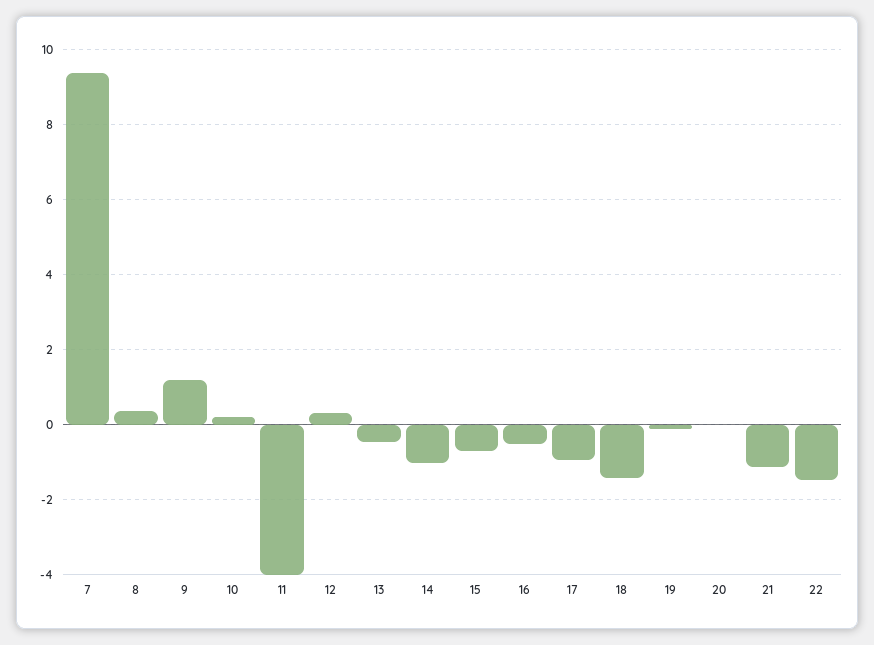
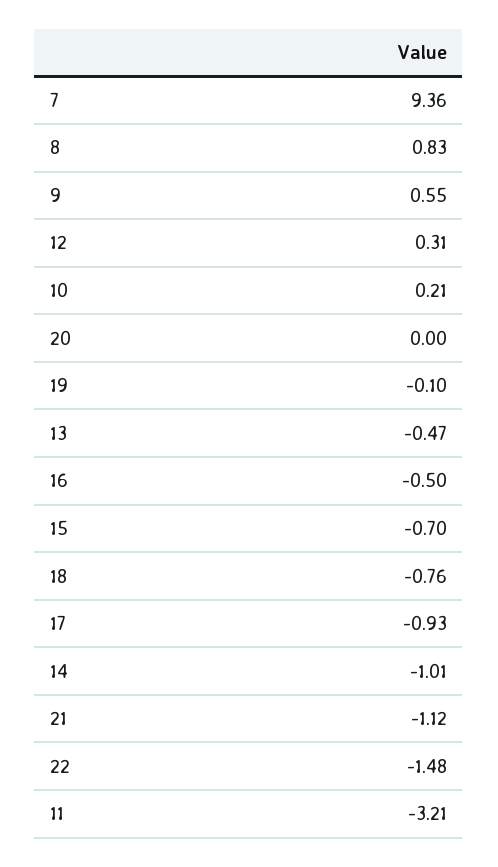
8: 0.4 -> 0.83
9: 1.2 -> 0.55
11: -4 -> -3.21
18: -1.4 -> -0.76

